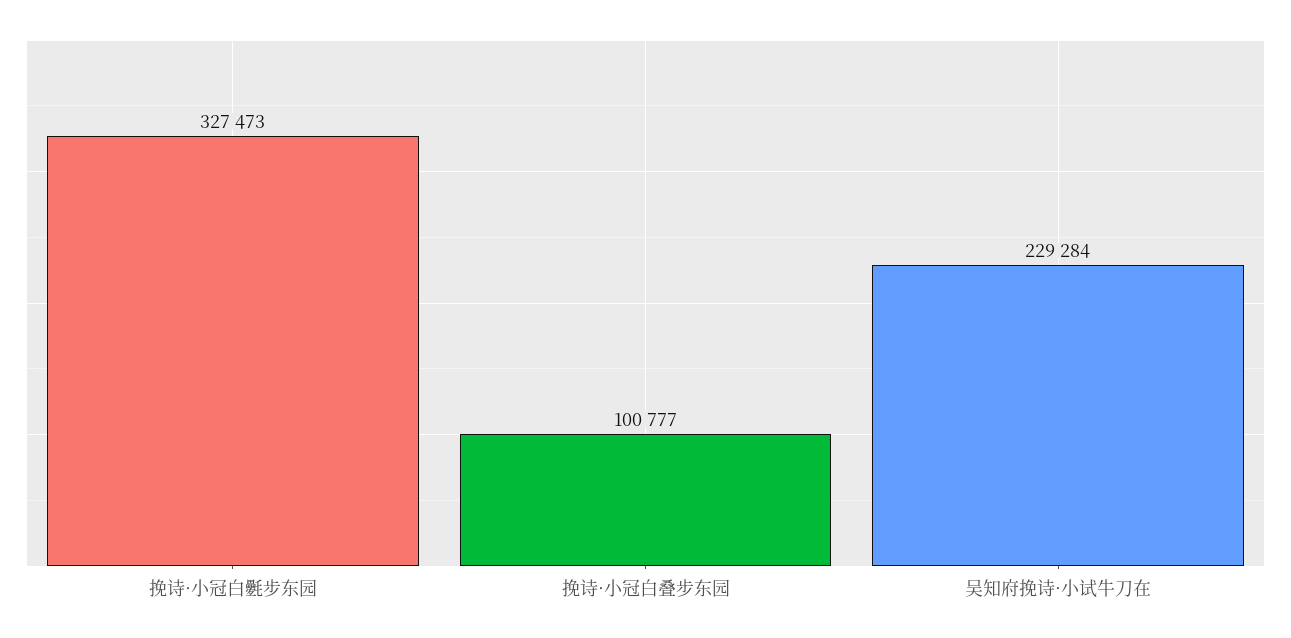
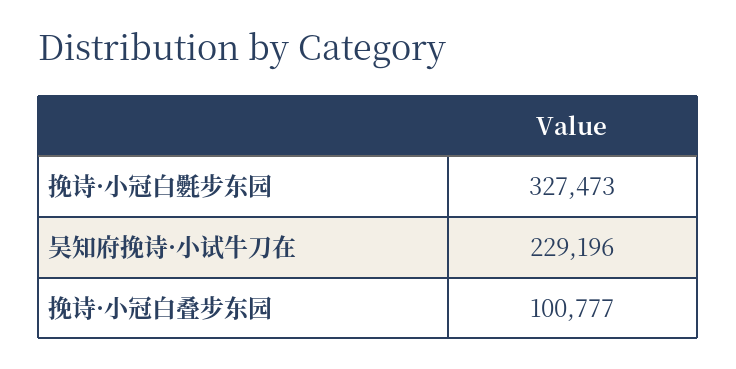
吴知府挽诗·小试牛刀在: 229284 -> 229196

